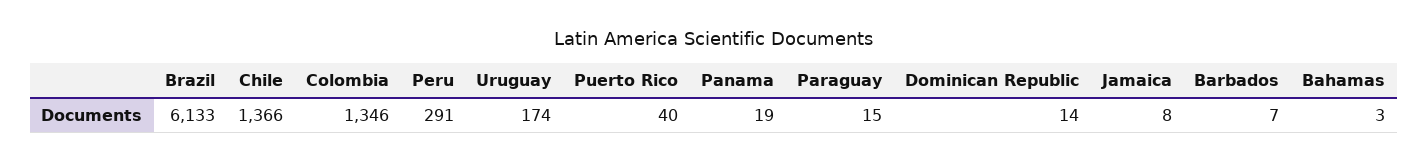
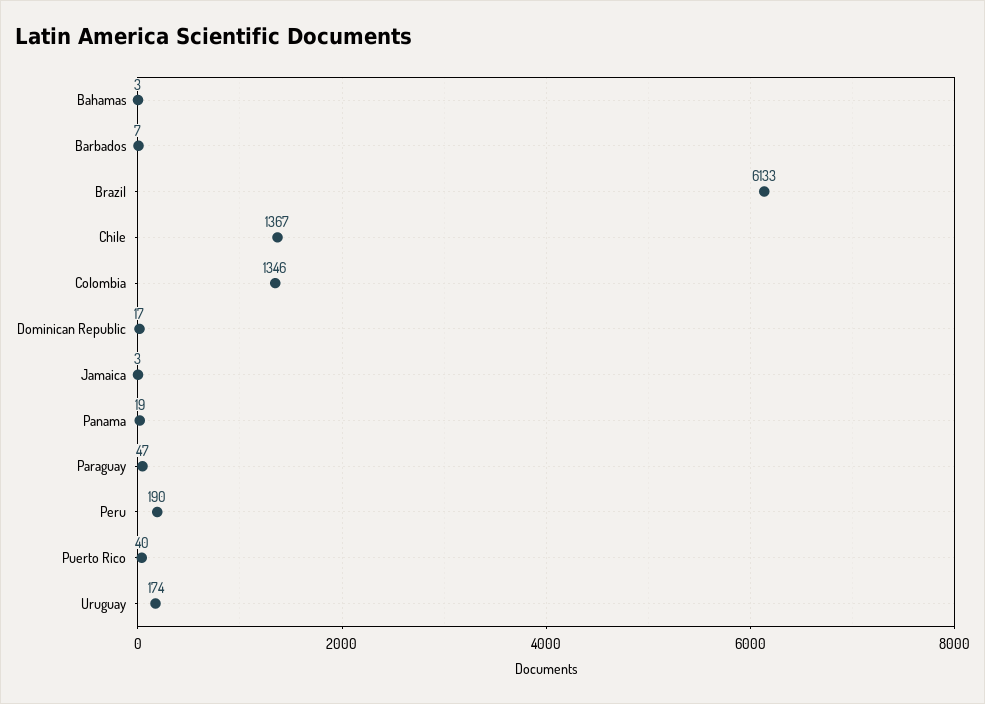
Chile: 1366 -> 1367
Peru: 291 -> 190
Paraguay: 15 -> 47
Dominican Republic: 14 -> 17
Jamaica: 8 -> 3

